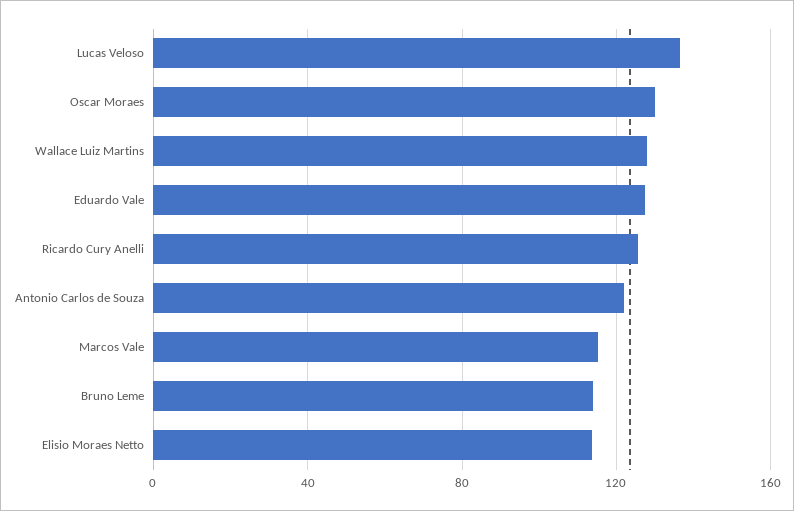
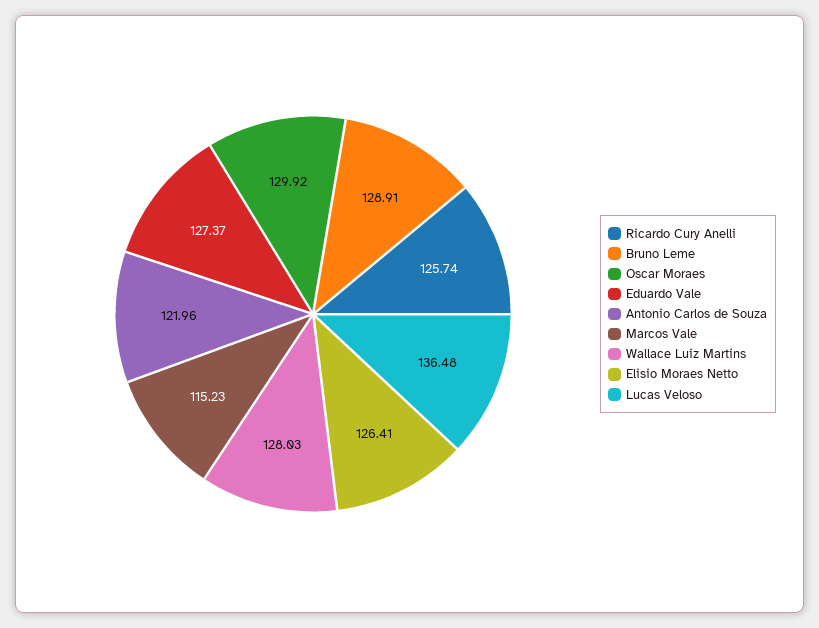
Bruno Leme: 115 -> 128.91
Elisio Moraes Netto: 115 -> 126.41

